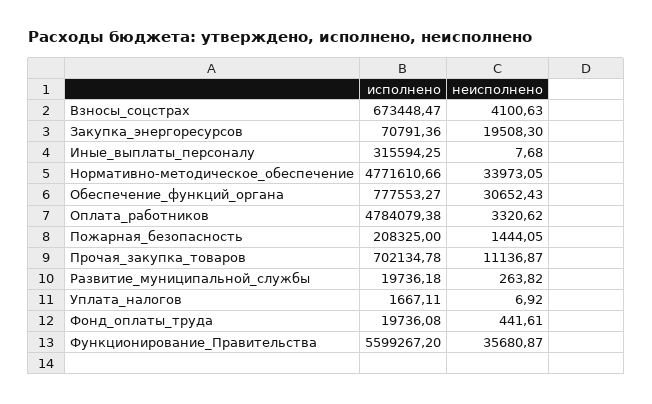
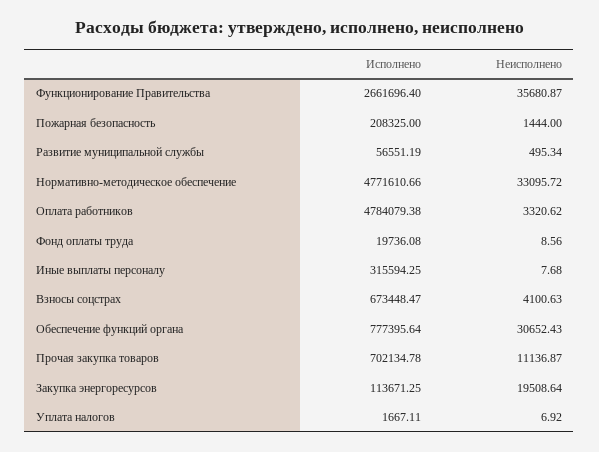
исполнено, Закупка_энергоресурсов: 70791.36 -> 113671.25
неисполнено, Закупка_энергоресурсов: 19508.3 -> 19508.64
неисполнено, Нормативно-методическое_обеспечение: 33973.05 -> 33095.72
исполнено, Обеспечение_функций_органа: 777553.27 -> 777395.64
неисполнено, Пожарная_безопасность: 1444.05 -> 1444
исполнено, Развитие_муниципальной_службы: 19736.18 -> 56551.19
неисполнено, Развитие_муниципальной_службы: 263.82 -> 495.34
неисполнено, Фонд_оплаты_труда: 441.61 -> 8.56
исполнено, Функционирование_Правительства: 5599267.2 -> 2661696.4

